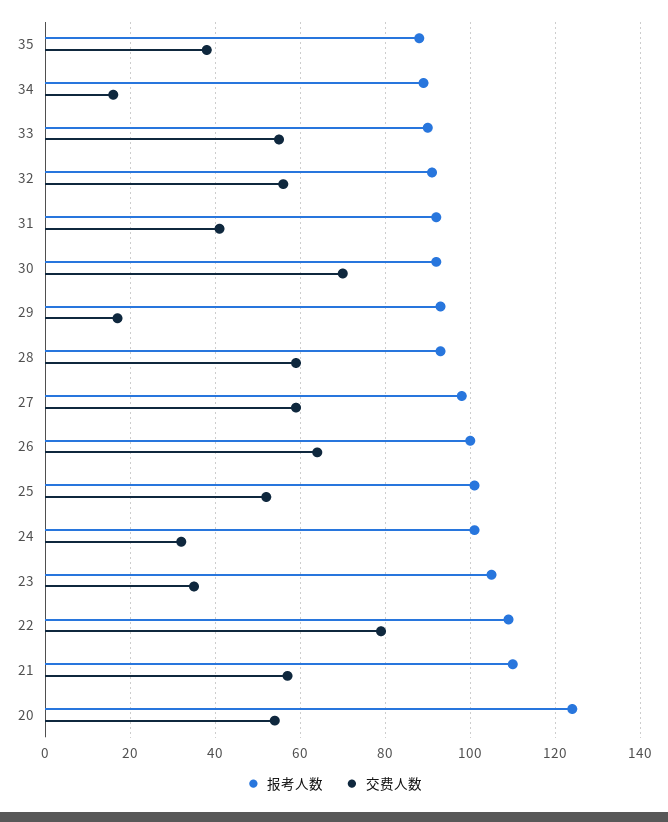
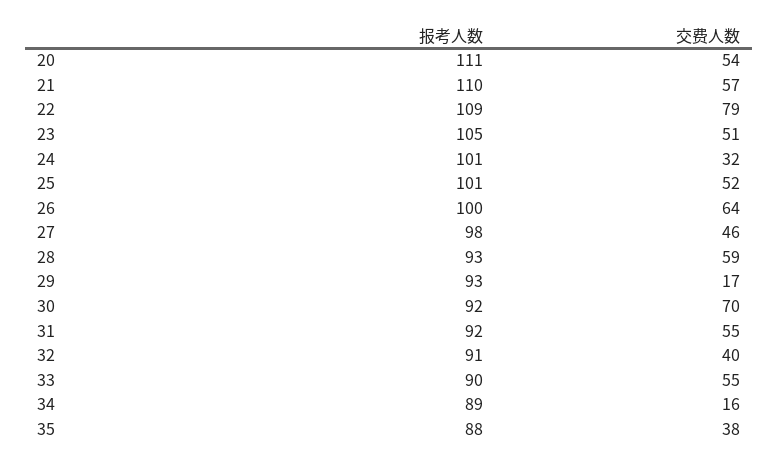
交费人数, 32: 55 -> 40
交费人数, 31: 40 -> 55
交费人数, 27: 60 -> 46
交费人数, 23: 35 -> 51
报考人数, 20: 125 -> 111

